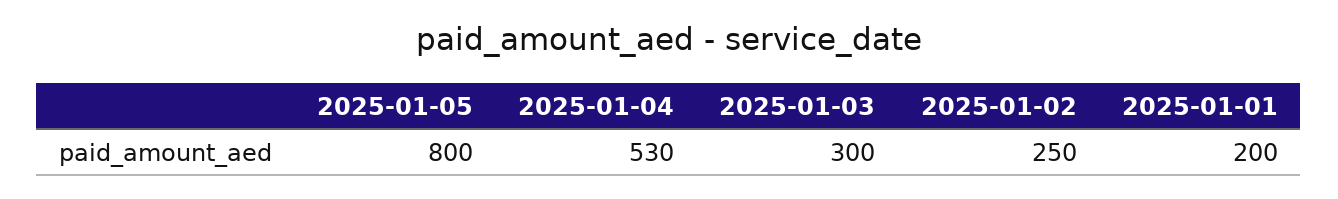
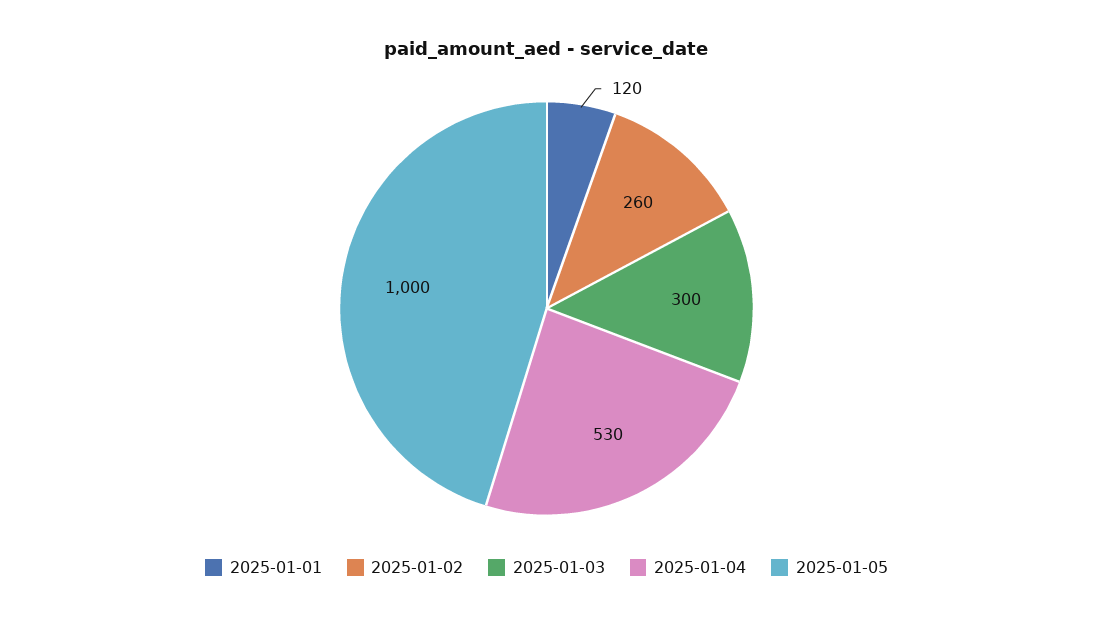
2025-01-05: 800 -> 1000
2025-01-02: 250 -> 260
2025-01-01: 200 -> 120

